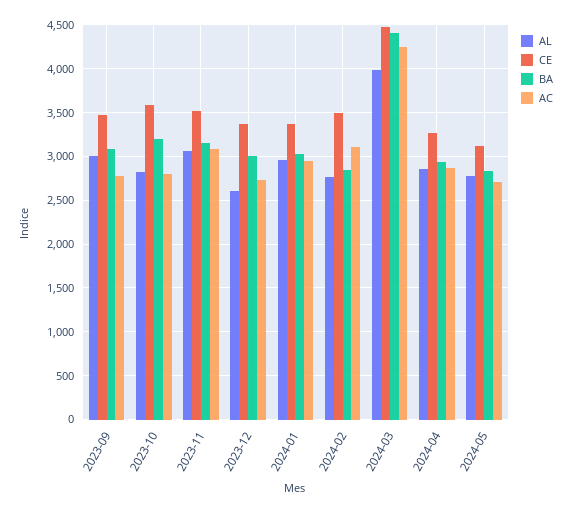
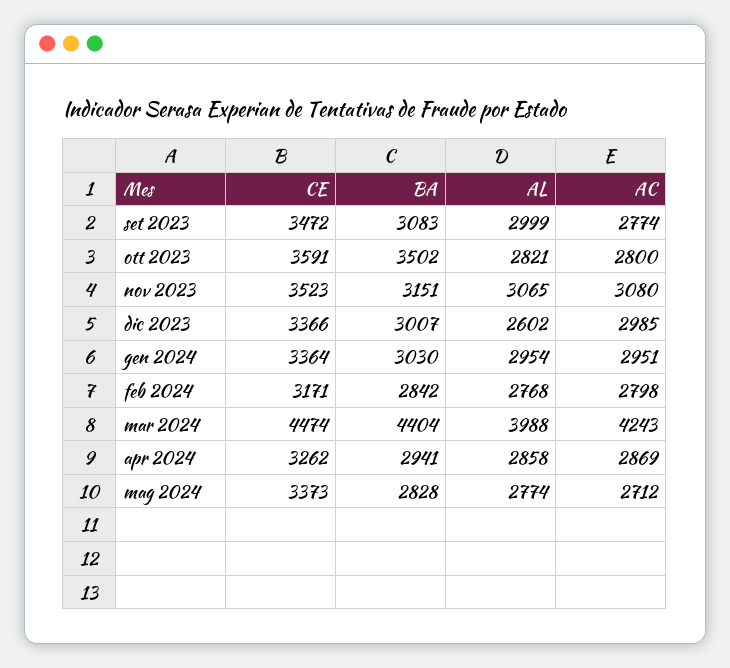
BA, 2023-10: 3200 -> 3502
AC, 2023-12: 2700 -> 2985
CE, 2024-02: 3500 -> 3171
AC, 2024-02: 3100 -> 2798
CE, 2024-05: 3100 -> 3373

